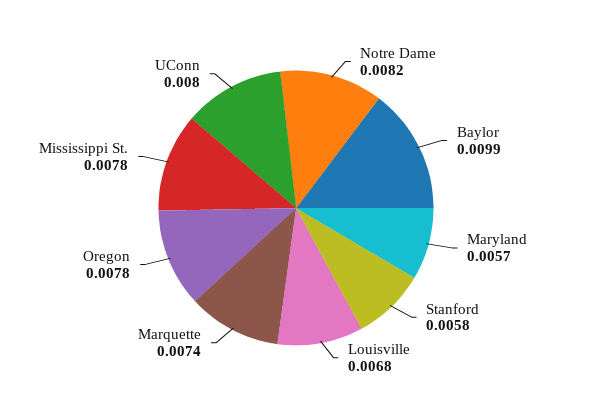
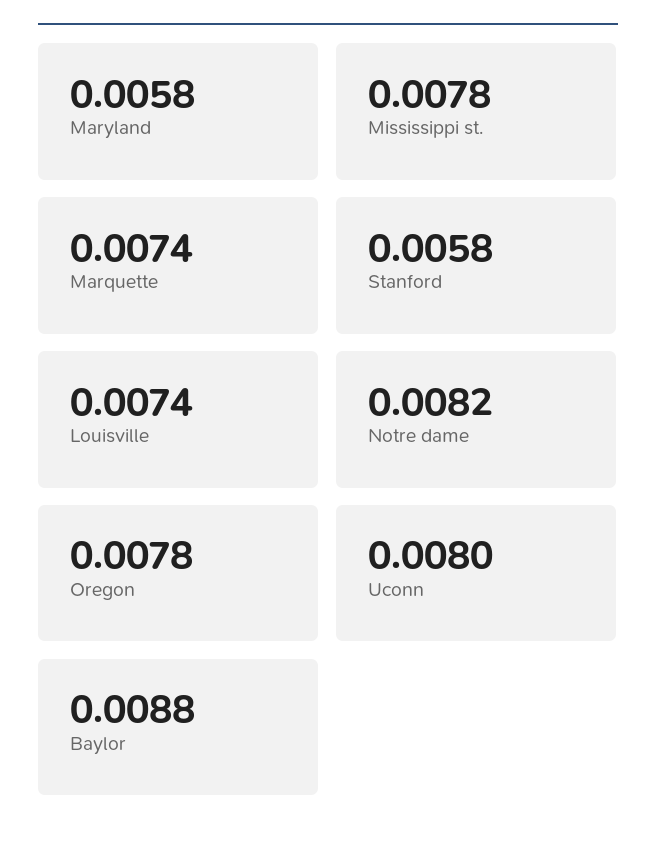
Baylor: 0.0099 -> 0.0088
Maryland: 0.0057 -> 0.0058
Louisville: 0.0068 -> 0.0074

